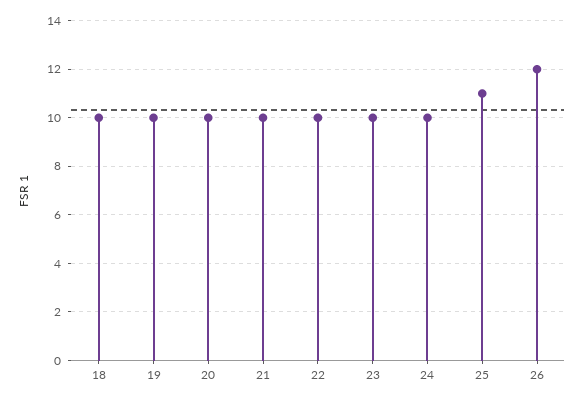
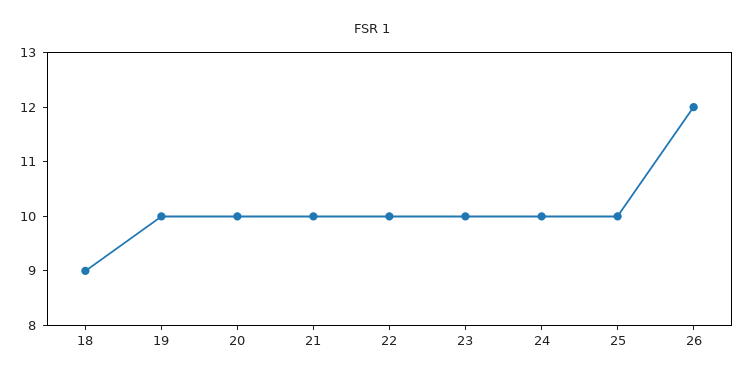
18: 10 -> 9
25: 11 -> 10

